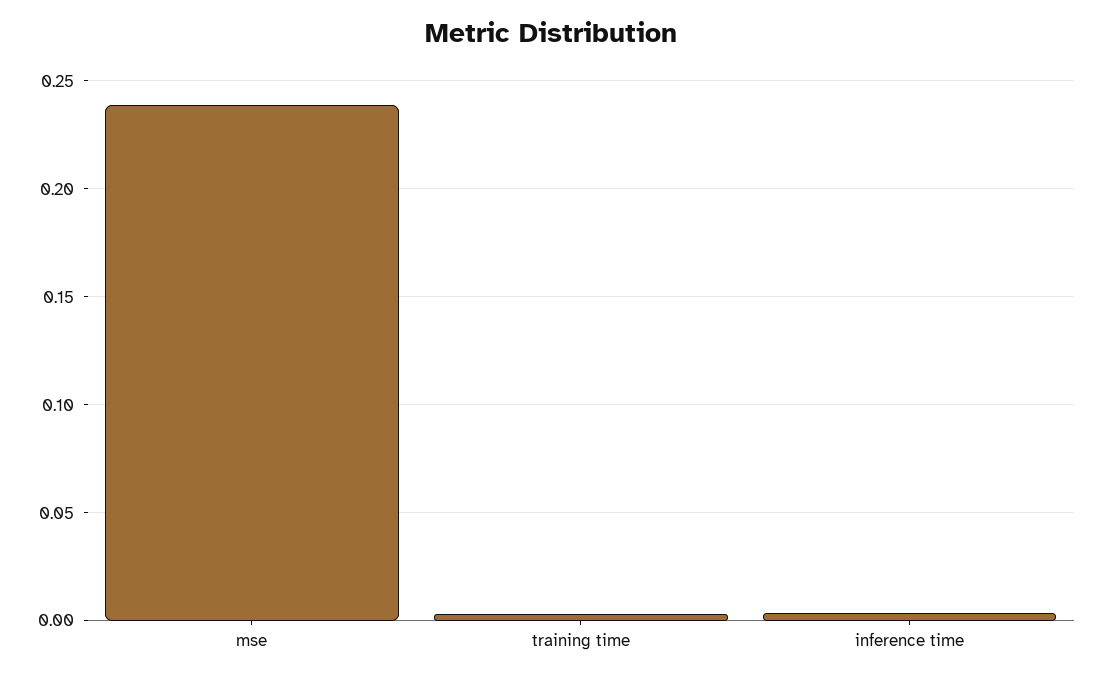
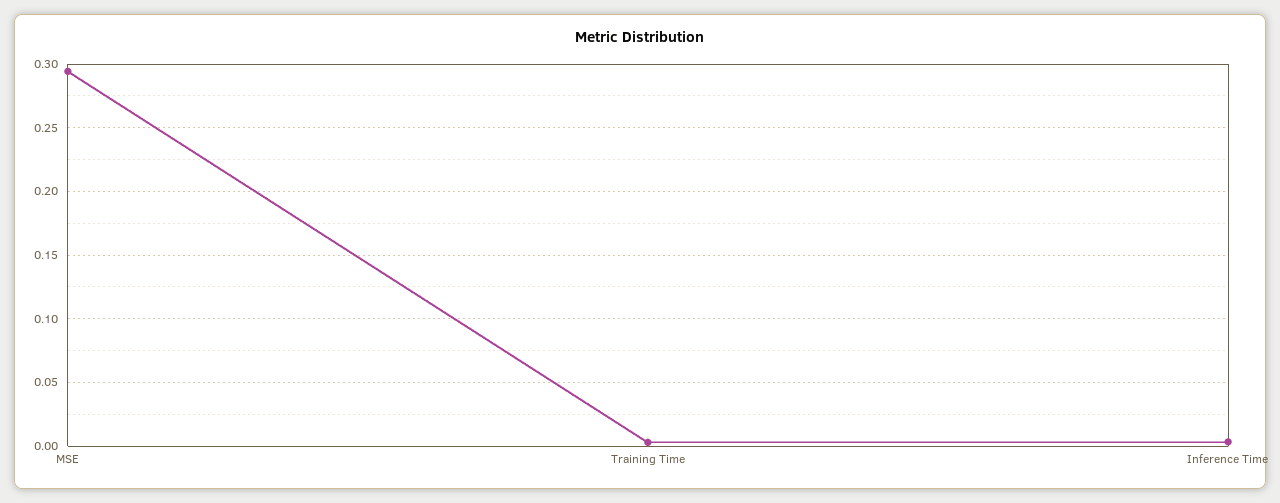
mse: 0.24 -> 0.295

